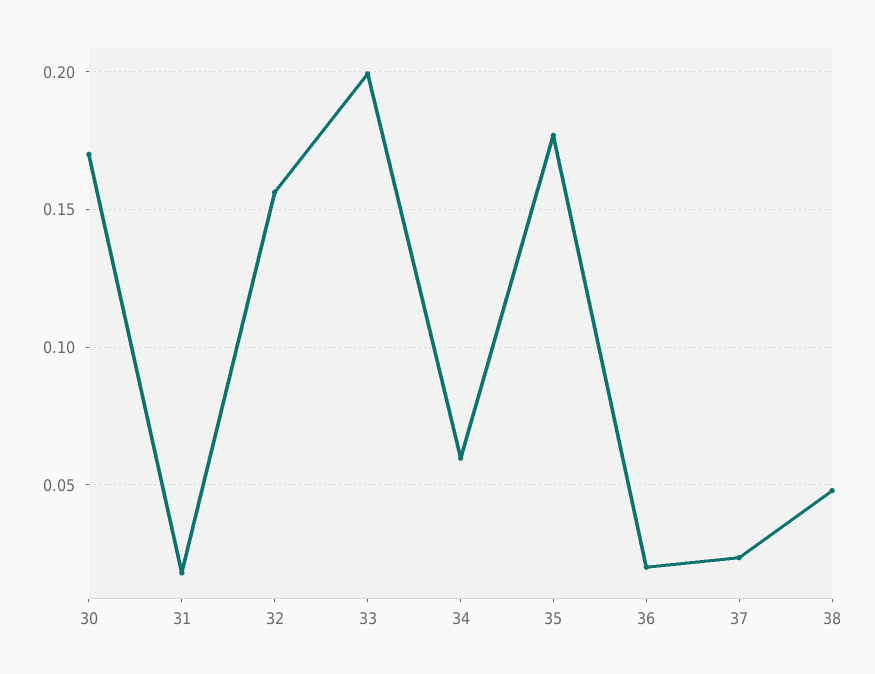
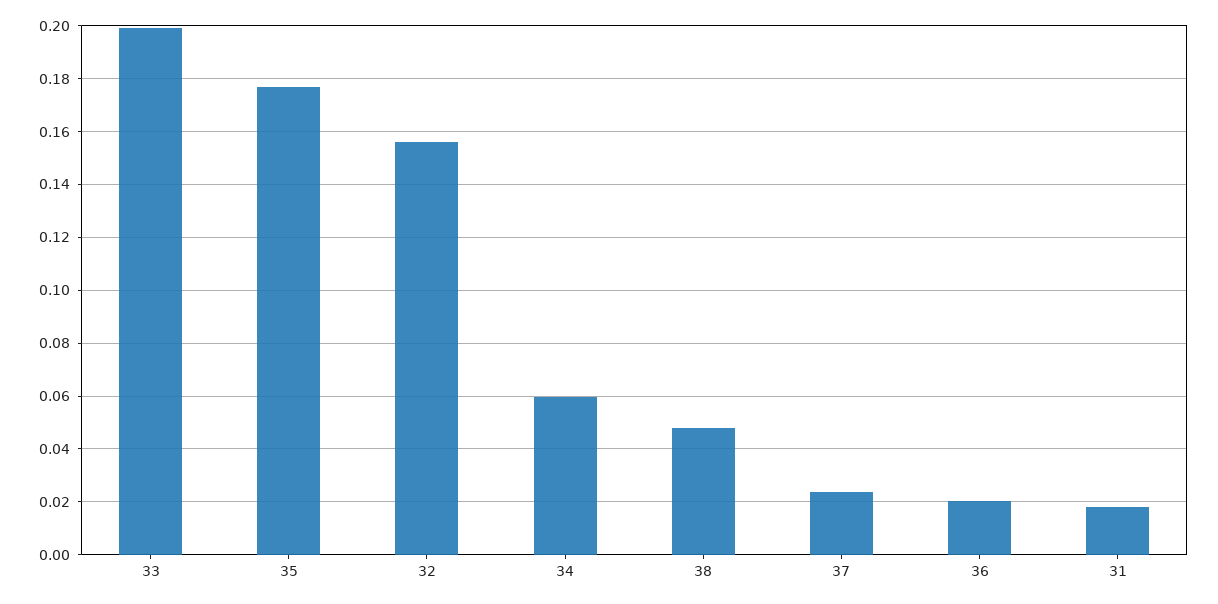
30: 0.17 -> none

